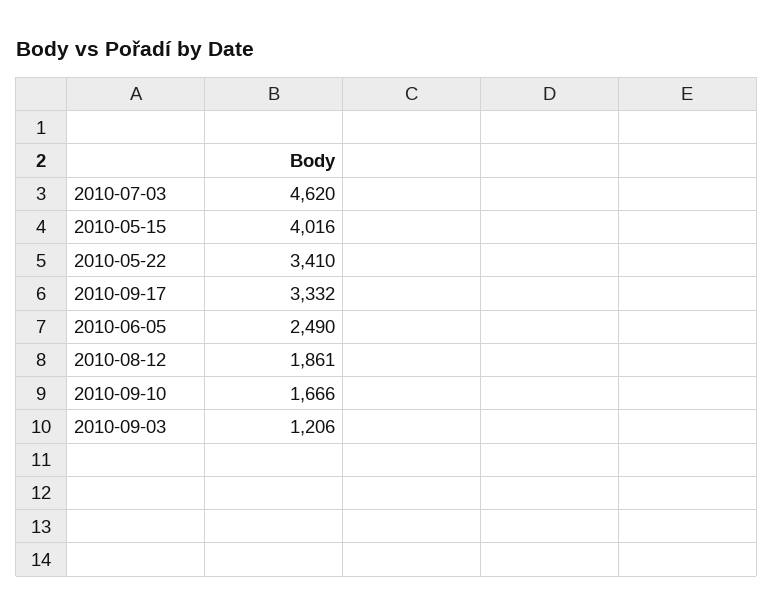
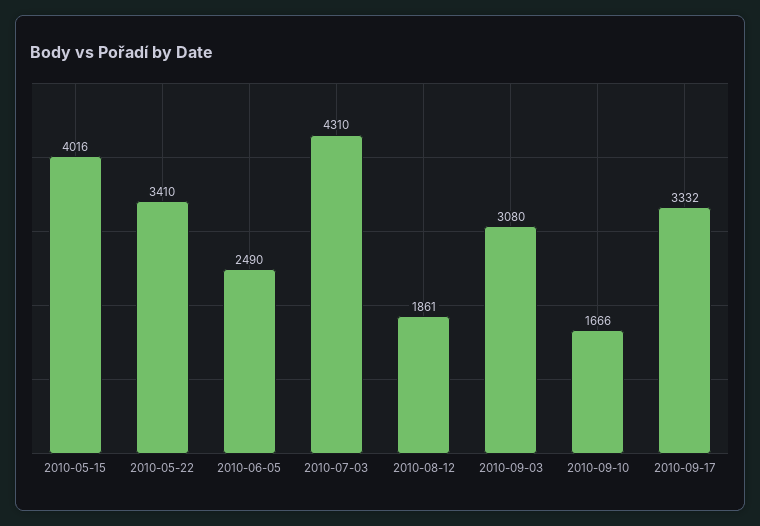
2010-07-03: 4620 -> 4310
2010-09-03: 1206 -> 3080

